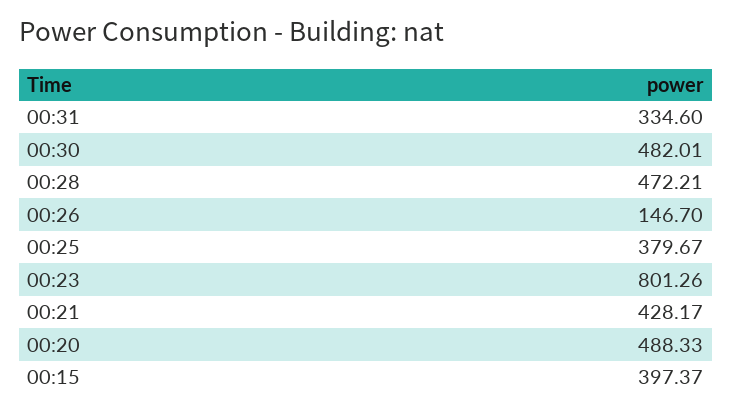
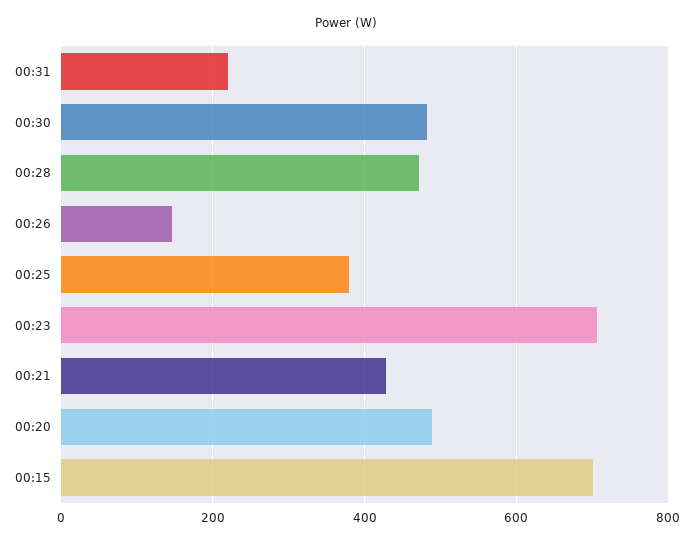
00:31: 334.6 -> 220
00:23: 801.26 -> 700
00:15: 397.37 -> 700

